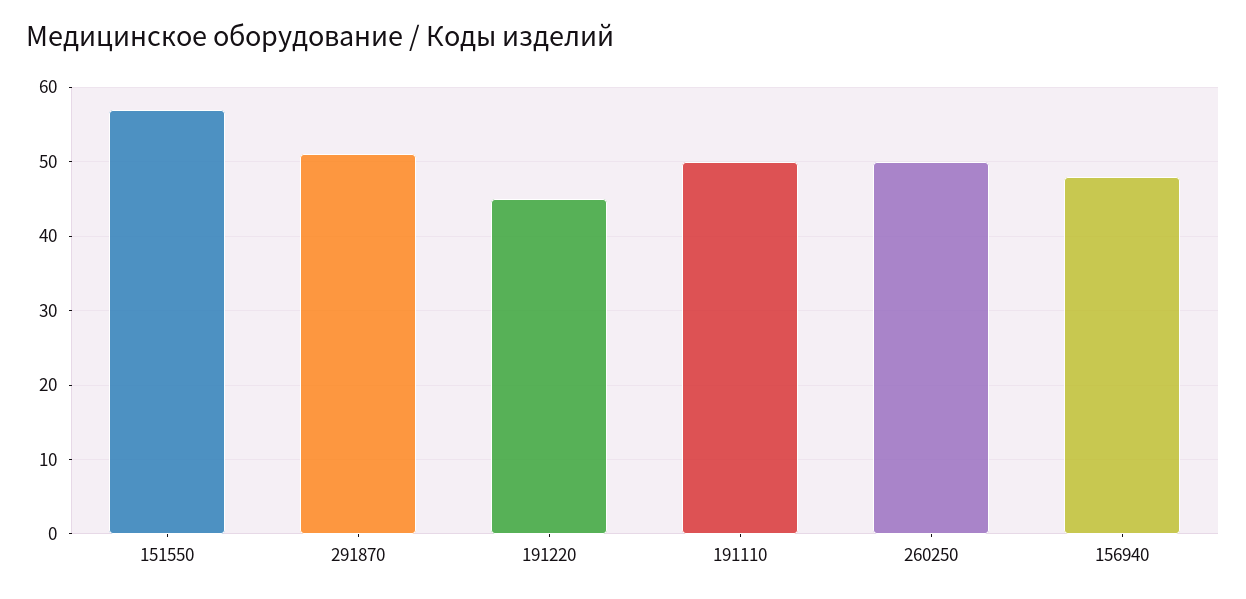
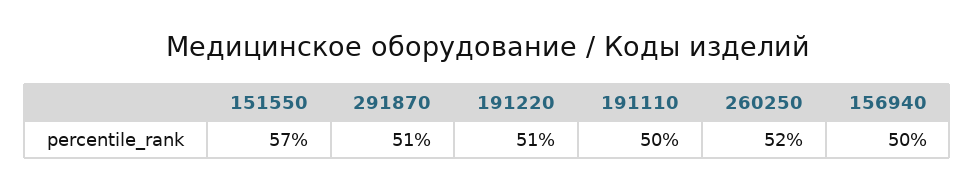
191220: 45 -> 51
260250: 50 -> 52
156940: 48 -> 50

